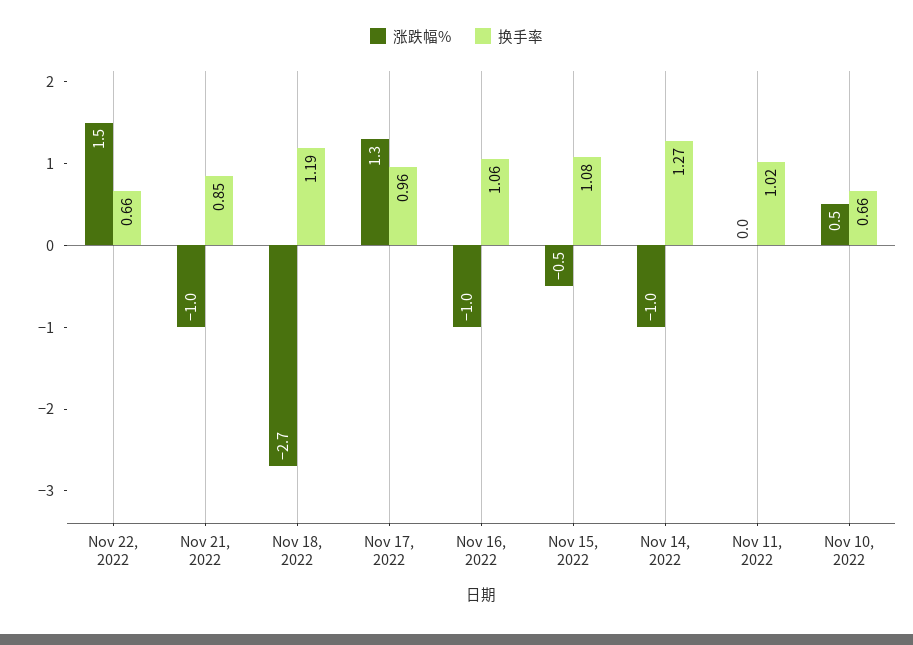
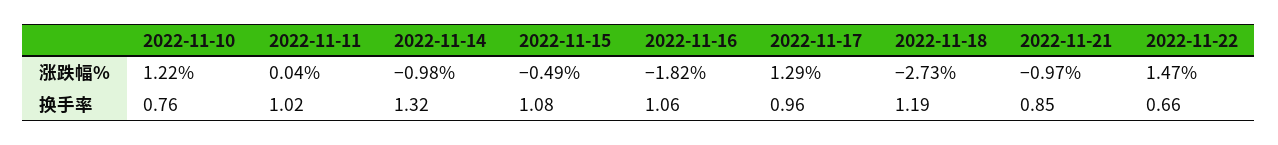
涨跌幅%, Nov 16, 2022: -1 -> -1.82
换手率, Nov 14, 2022: 1.27 -> 1.32
涨跌幅%, Nov 10, 2022: 0.5 -> 1.22
换手率, Nov 10, 2022: 0.66 -> 0.76

